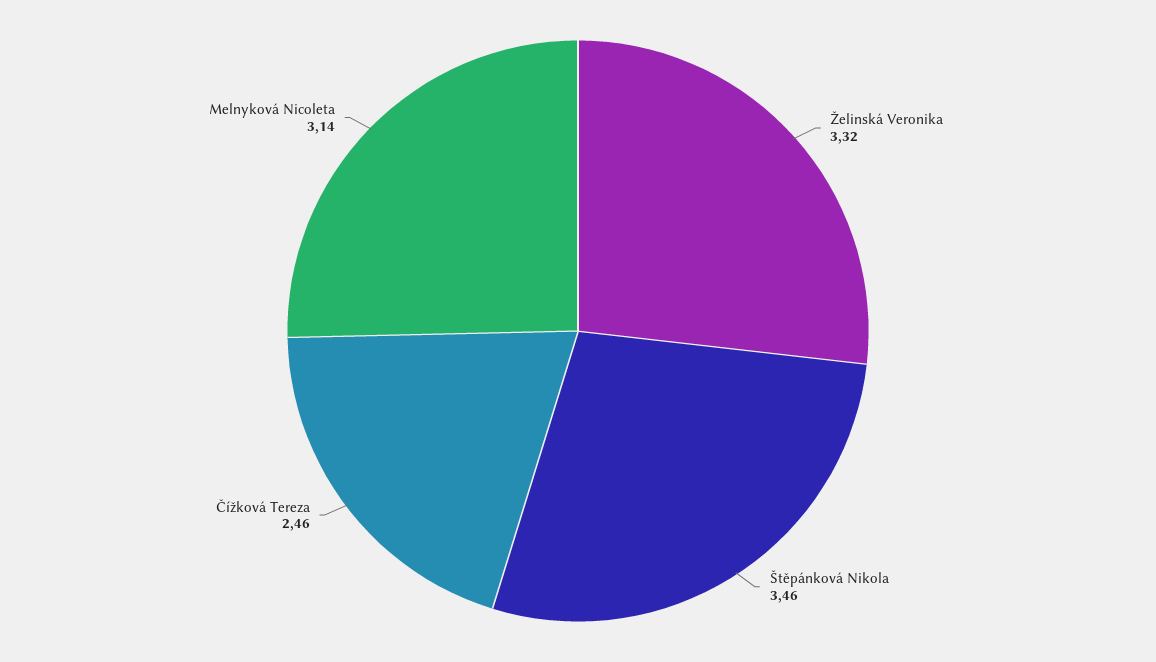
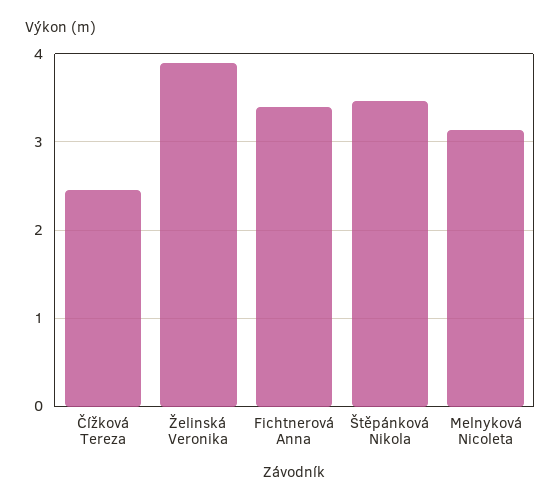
Želinská Veronika: 3.32 -> 3.9
Fichtnerová Anna: none -> 3.4

